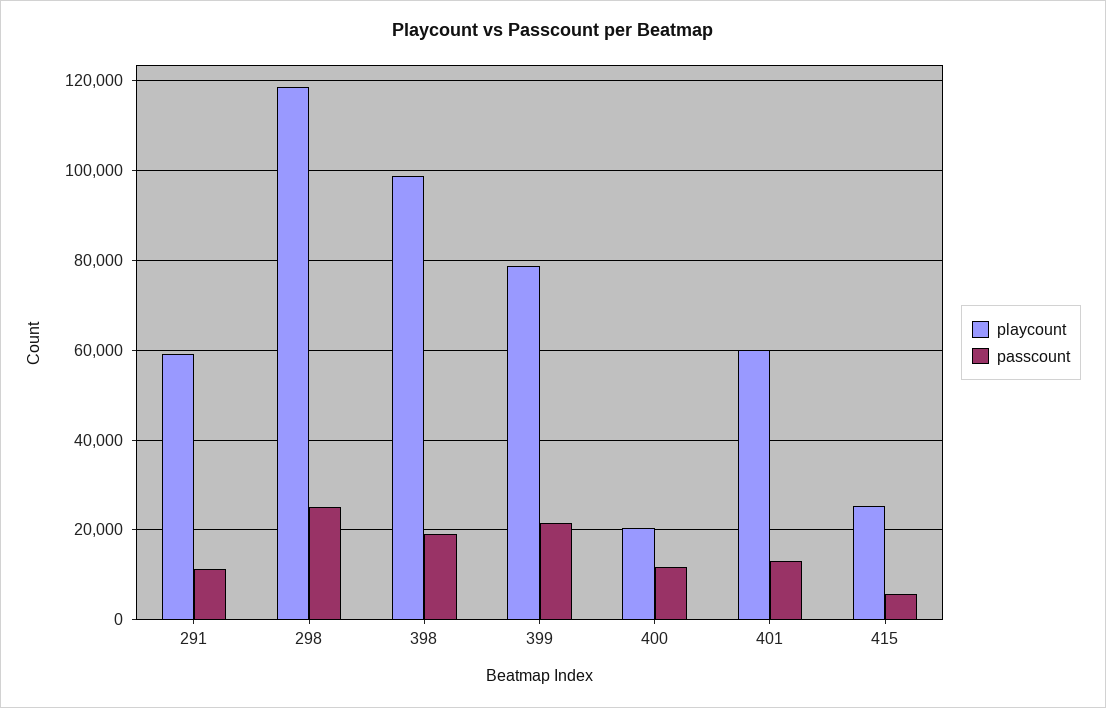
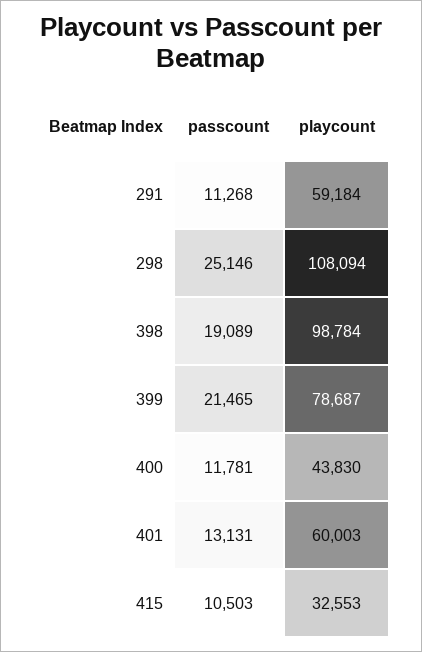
playcount, 298: 118000 -> 108094
playcount, 400: 20000 -> 43830
playcount, 415: 26000 -> 32553
passcount, 415: 6000 -> 10503

